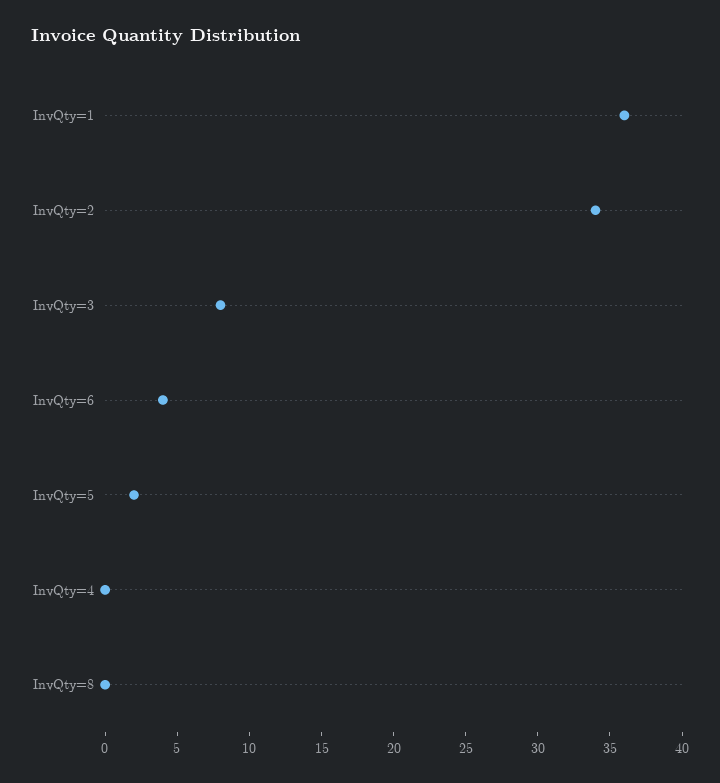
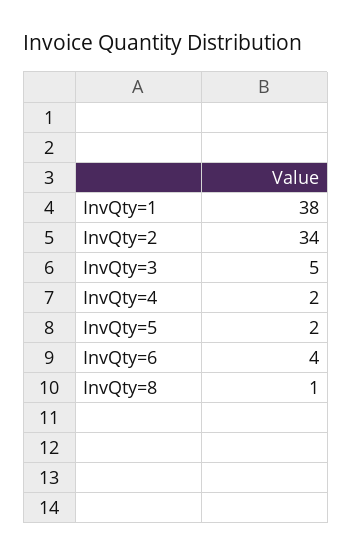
InvQty=1: 36 -> 38
InvQty=3: 8 -> 5
InvQty=4: 0 -> 2
InvQty=8: 0 -> 1

